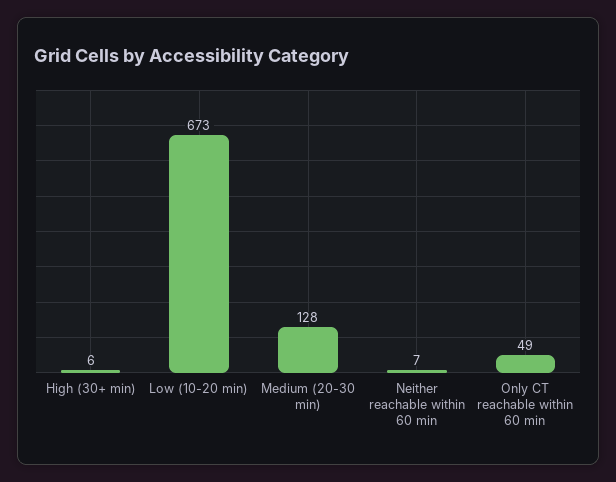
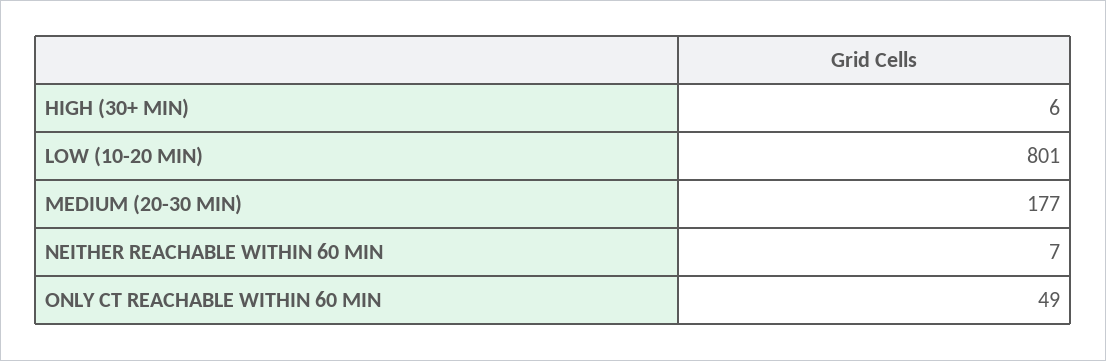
Low (10-20 min): 673 -> 801
Medium (20-30 min): 128 -> 177

